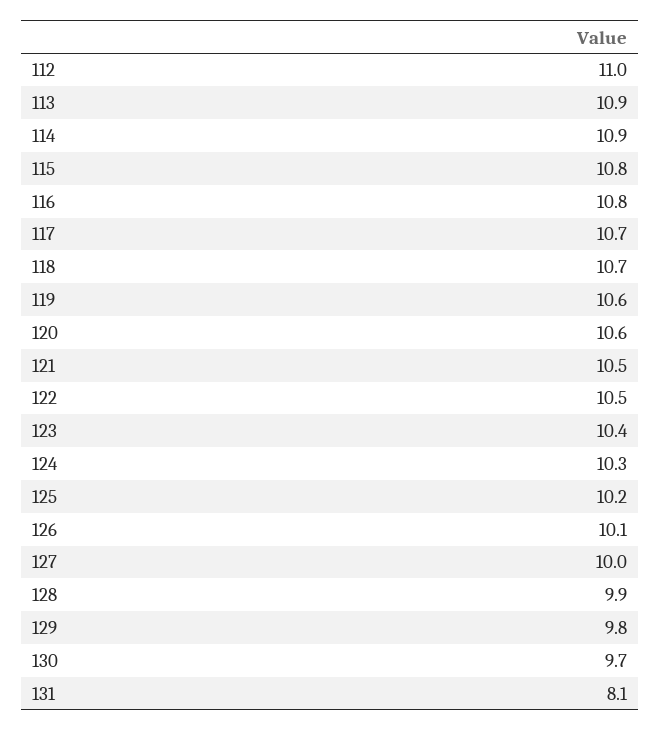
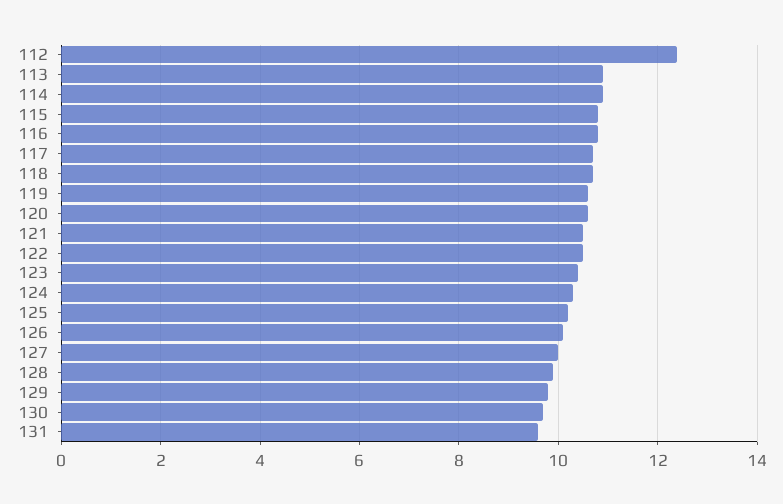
112: 11 -> 12.5
131: 8.1 -> 9.5

